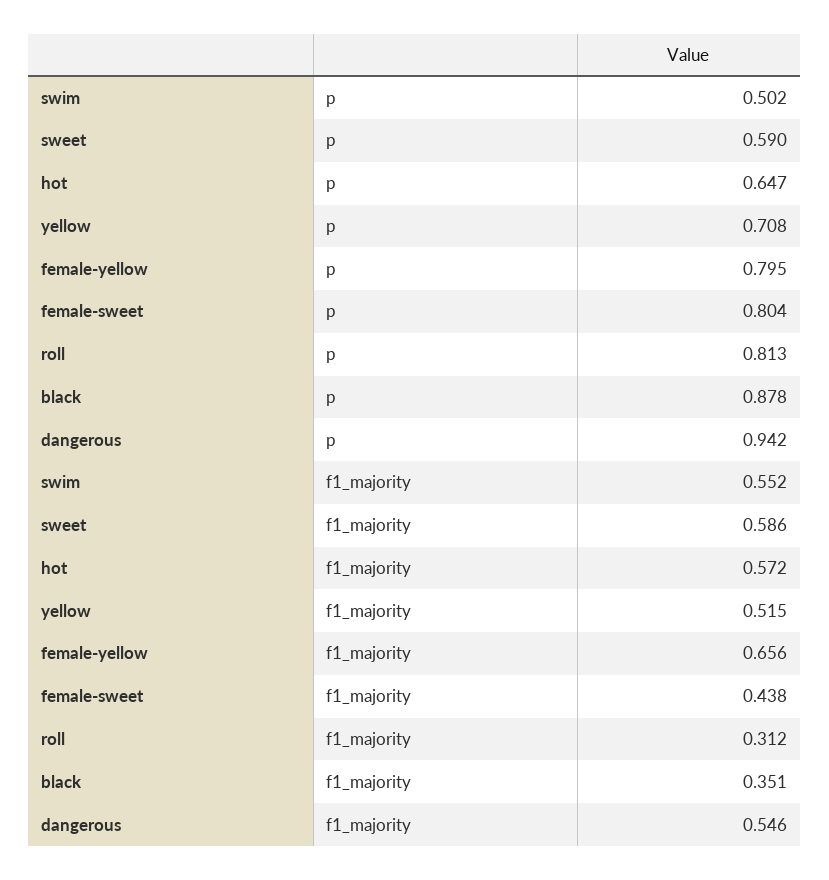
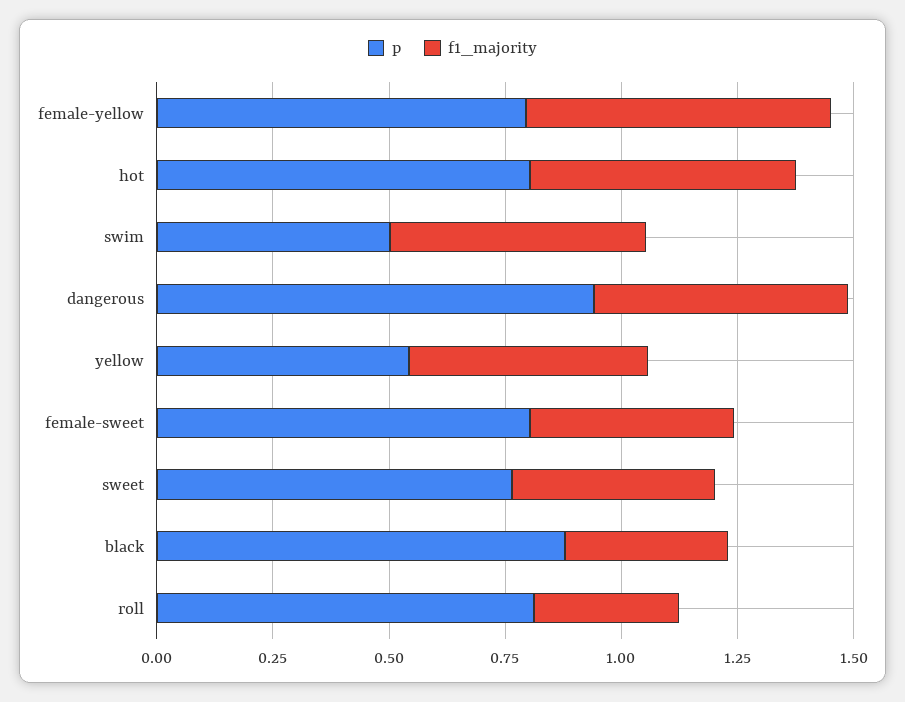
p, sweet: 0.59 -> 0.75
p, hot: 0.647 -> 0.8
p, yellow: 0.708 -> 0.55
f1_majority, sweet: 0.586 -> 0.45

